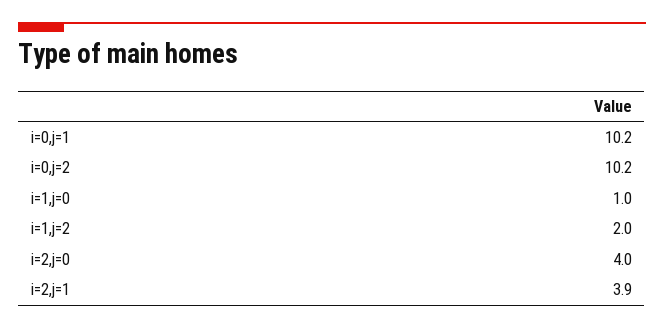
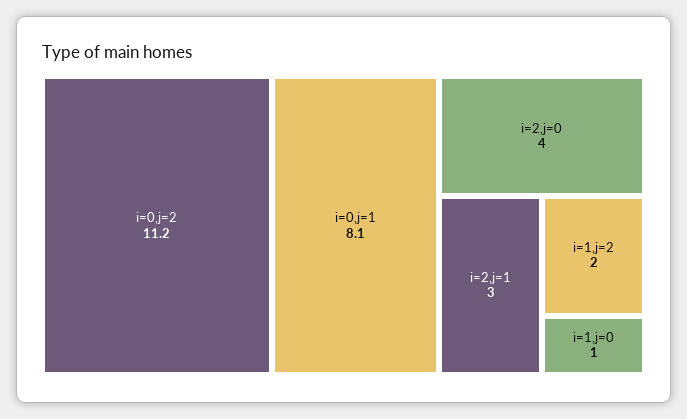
i=0,j=1: 10.2 -> 8.1
i=0,j=2: 10.2 -> 11.2
i=2,j=1: 3.9 -> 3

